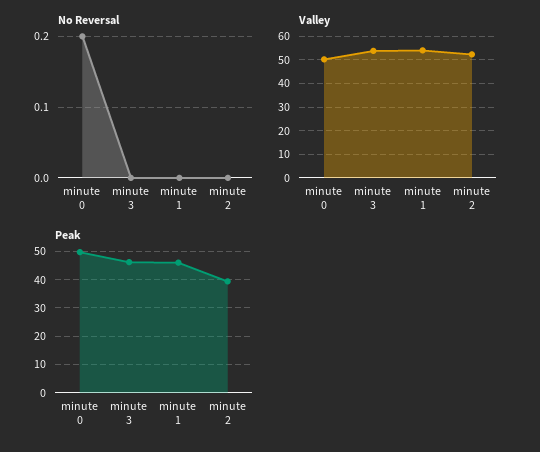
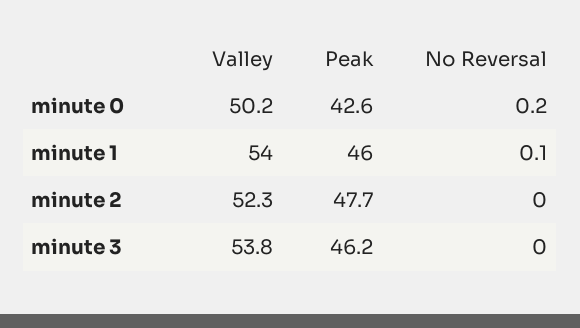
No Reversal, minute 1: 0 -> 0.1
Peak, minute 0: 50 -> 42.6
Peak, minute 2: 40 -> 47.7

